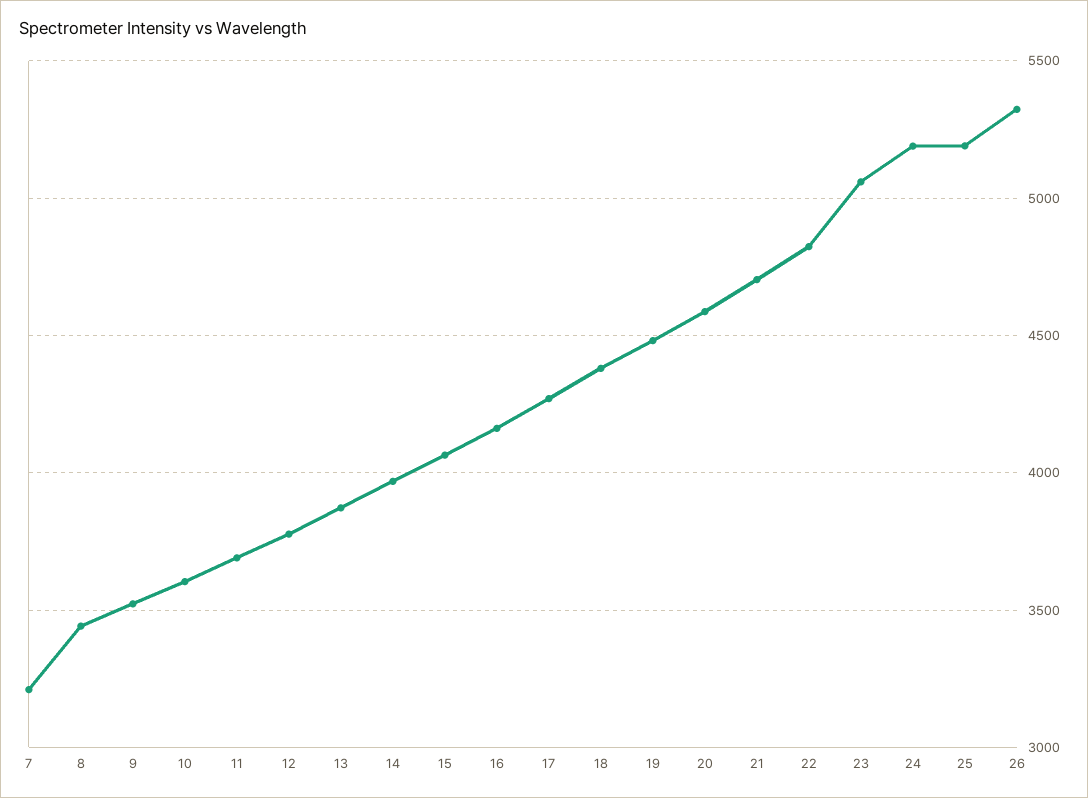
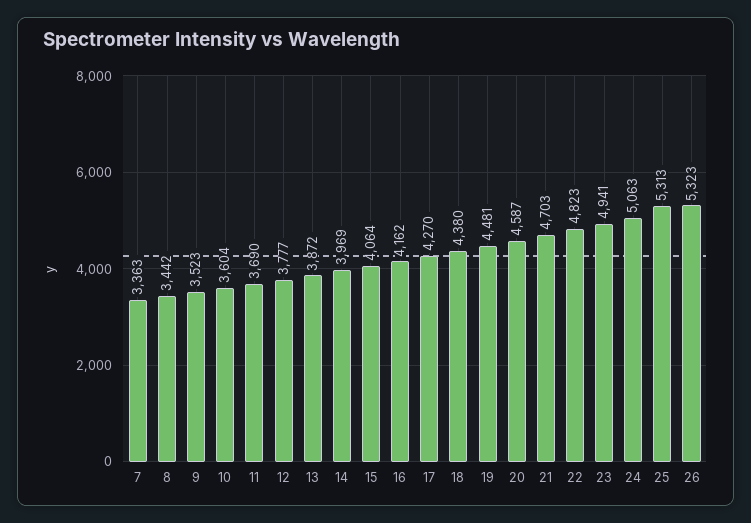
7: 3200 -> 3363
23: 5050 -> 4941
24: 5200 -> 5063
25: 5200 -> 5313

